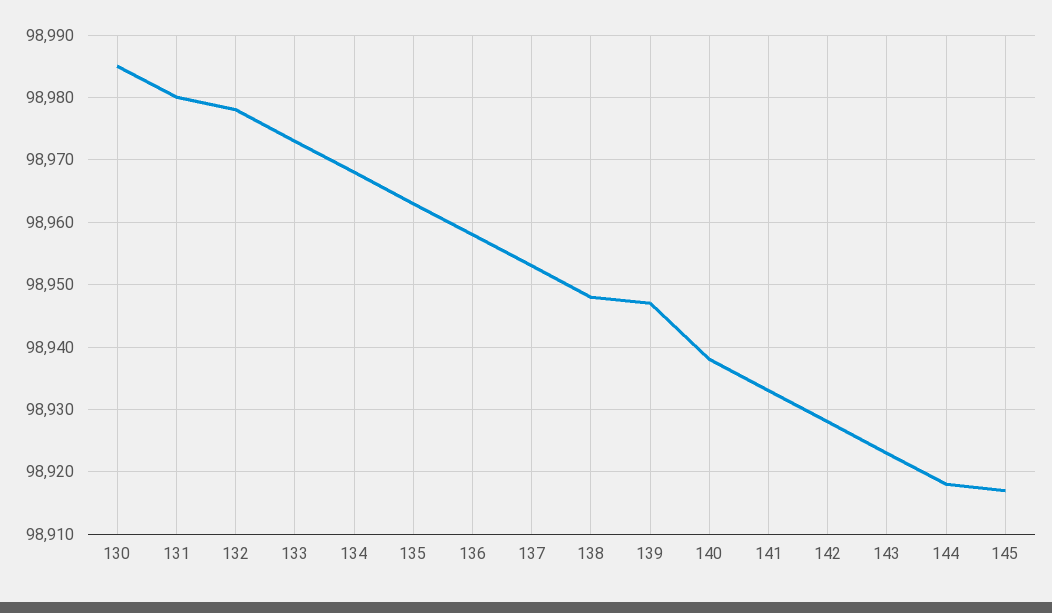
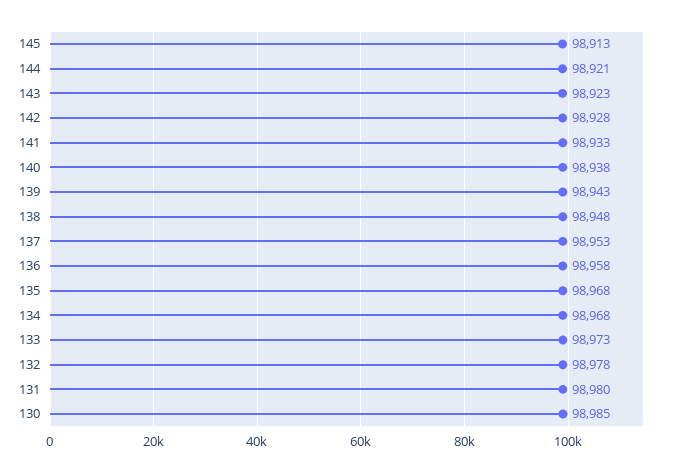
135: 98963 -> 98968
139: 98947 -> 98943
144: 98918 -> 98921
145: 98917 -> 98913

